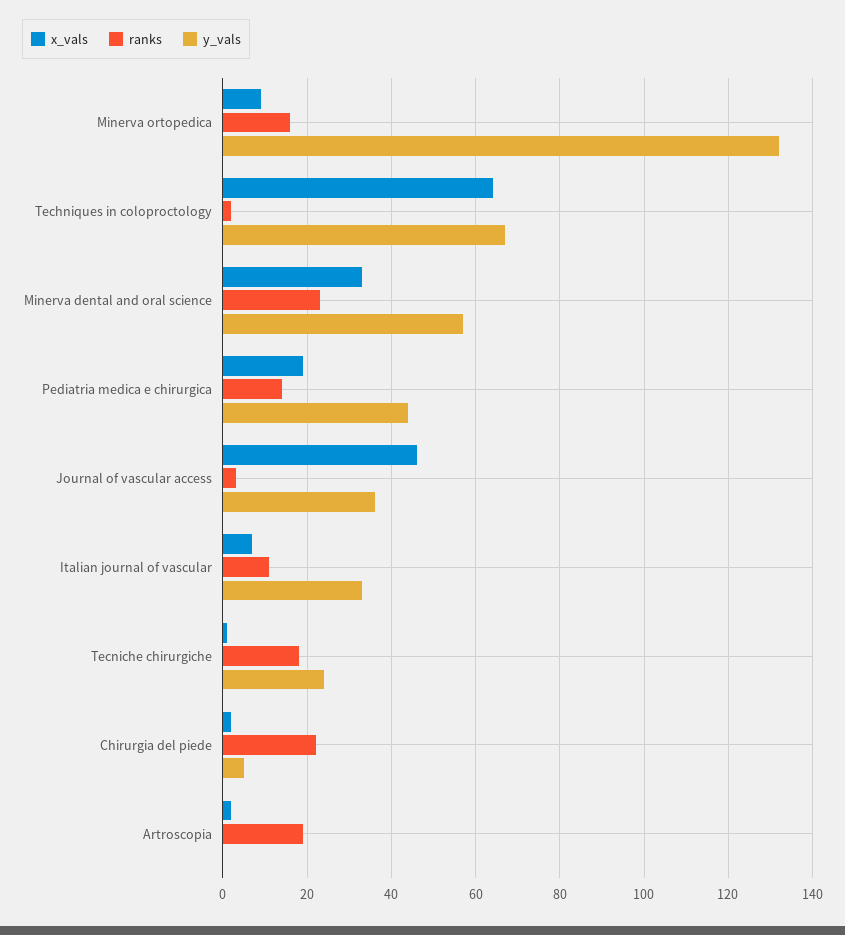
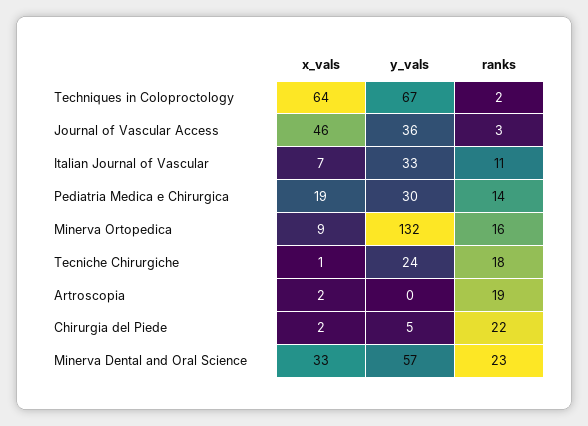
y_vals, Pediatria medica e chirurgica: 45 -> 30

